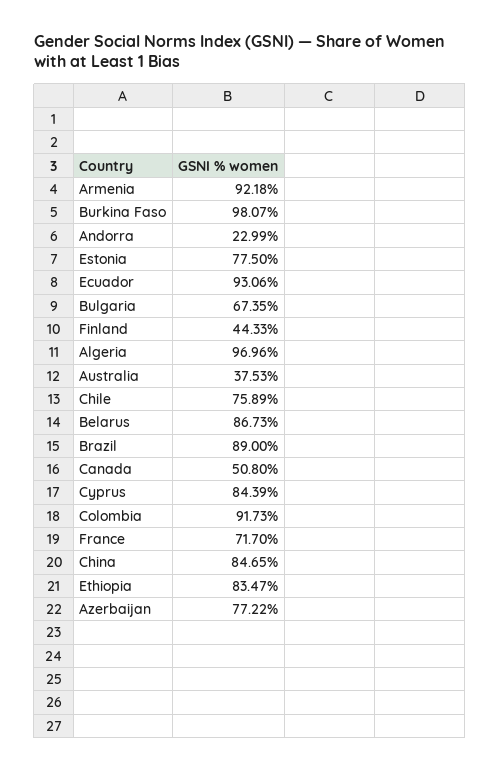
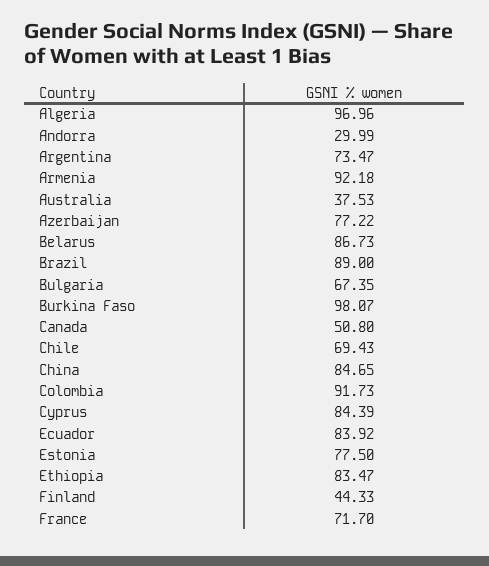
Andorra: 22.99 -> 29.99
Ecuador: 93.06 -> 83.92
Chile: 75.89 -> 69.43
Argentina: none -> 73.47

